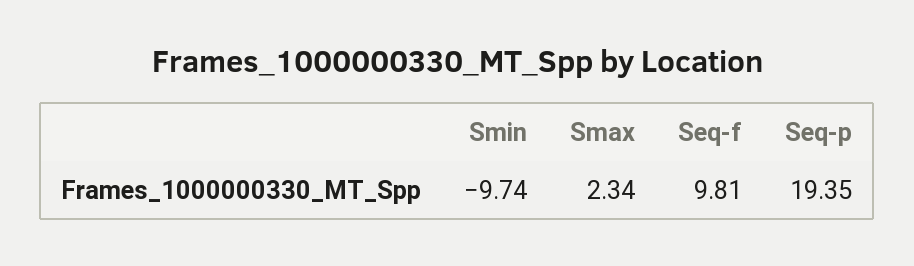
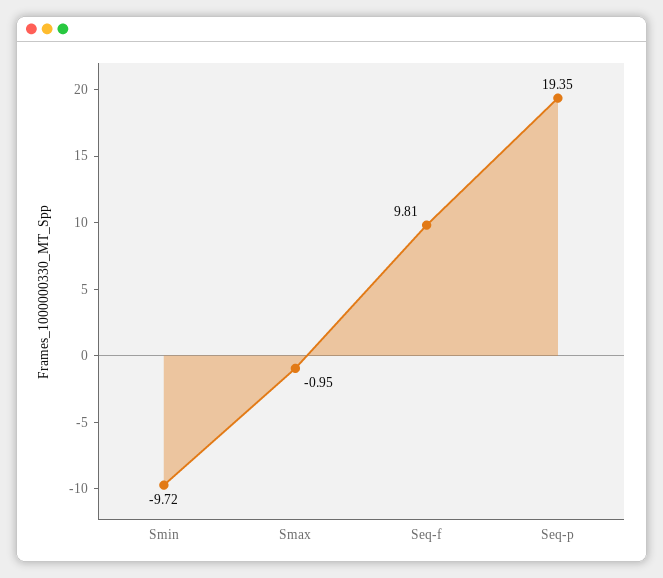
Smin: -9.74 -> -9.72
Smax: 2.34 -> -0.95

